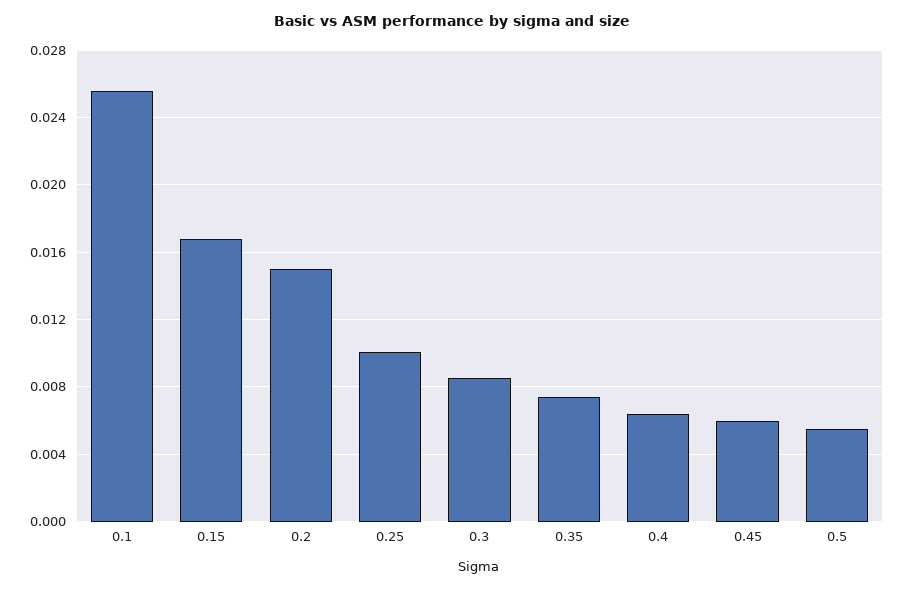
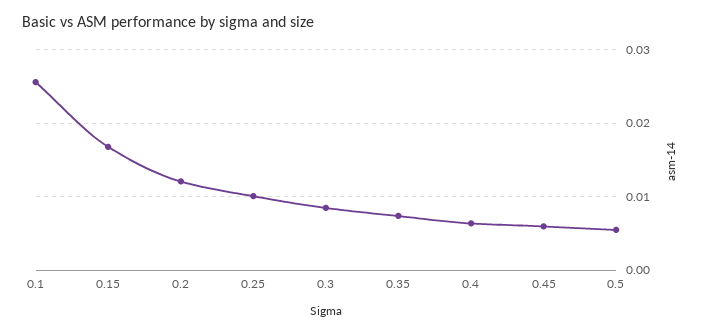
0.2: 0.015 -> 0.012

